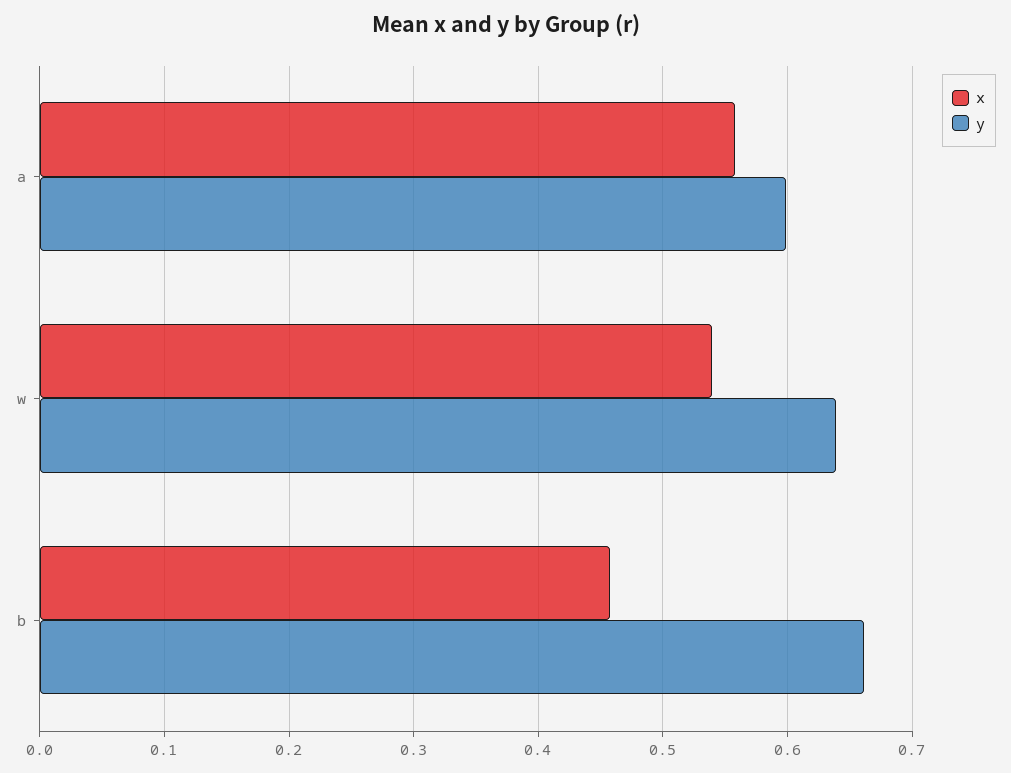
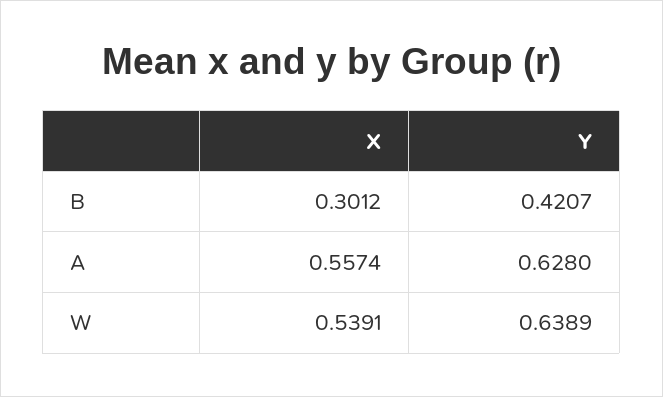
y, a: 0.6 -> 0.628
x, b: 0.46 -> 0.3012
y, b: 0.66 -> 0.4207

